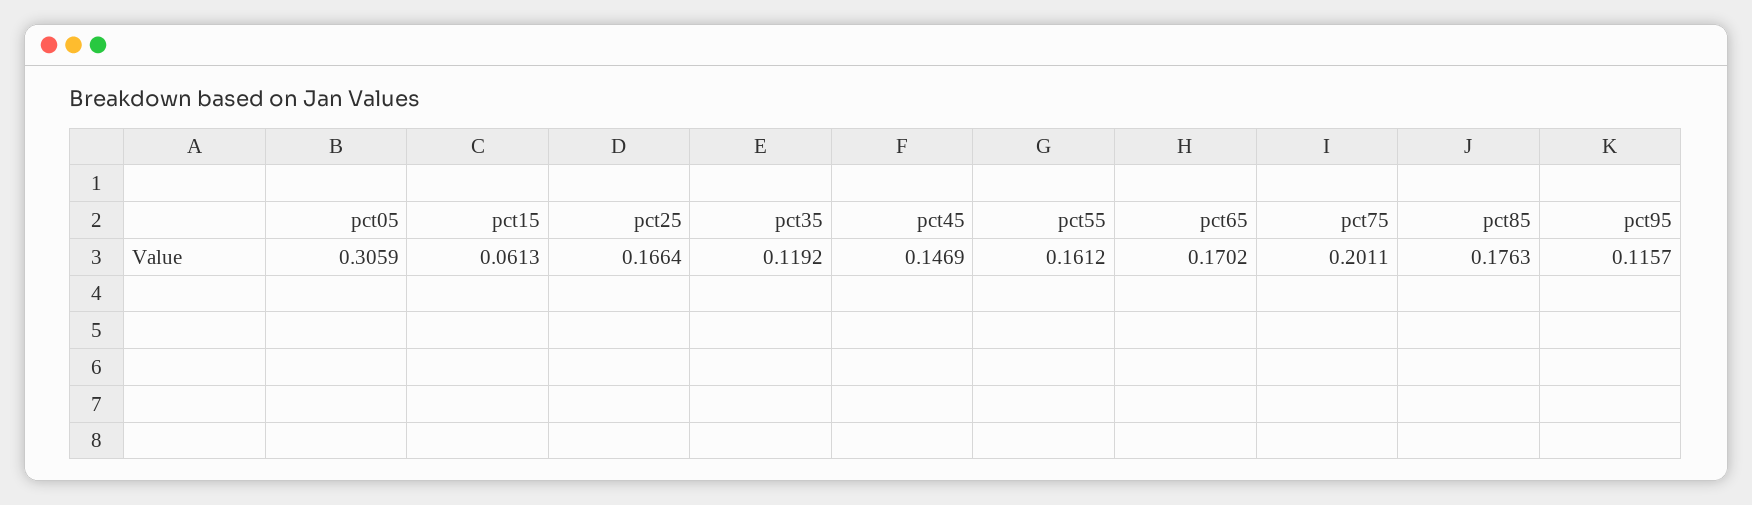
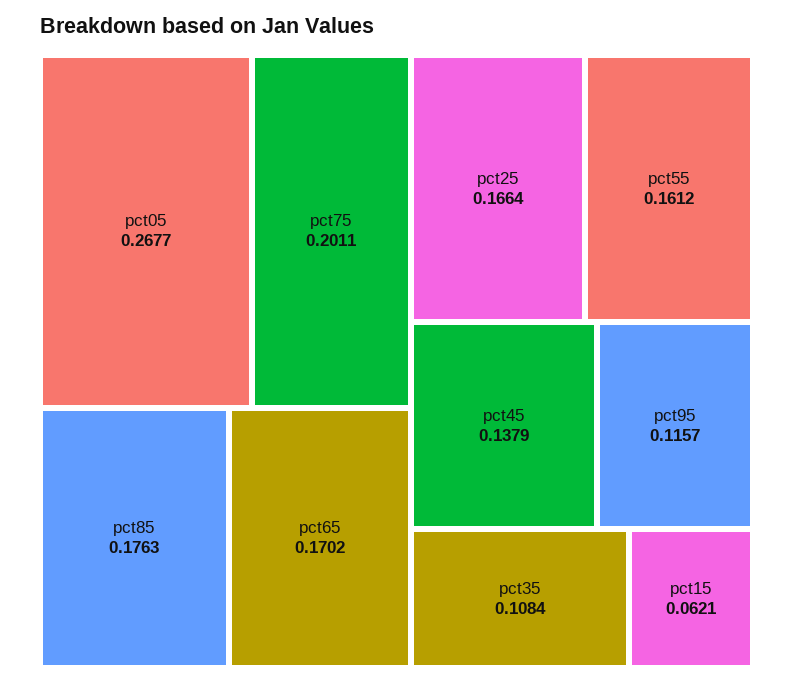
pct05: 0.3059 -> 0.2677
pct15: 0.0613 -> 0.0621
pct35: 0.1192 -> 0.1084
pct45: 0.1469 -> 0.1379

